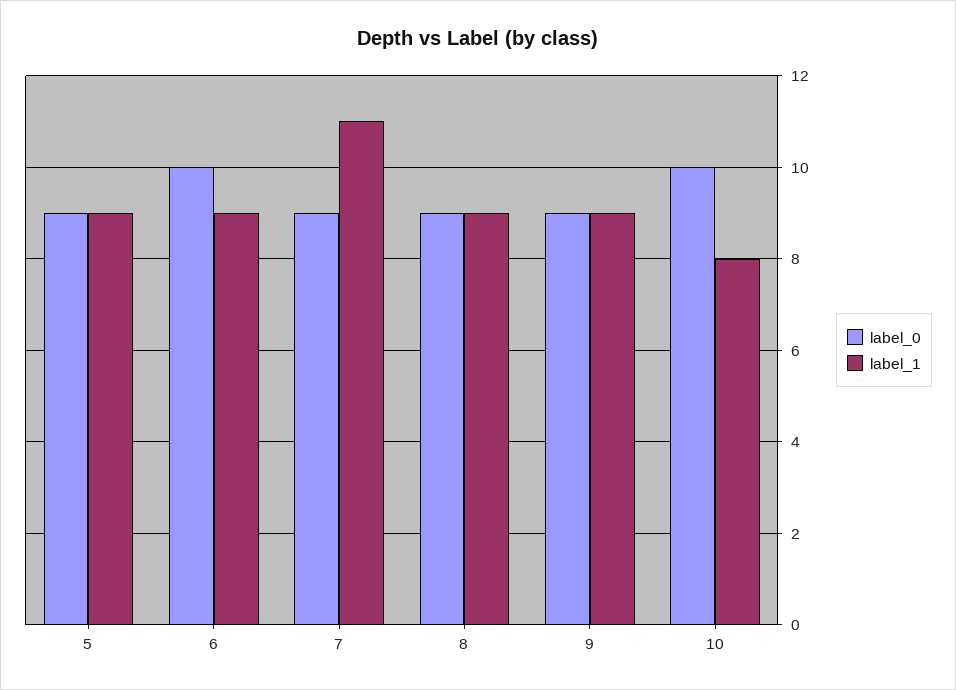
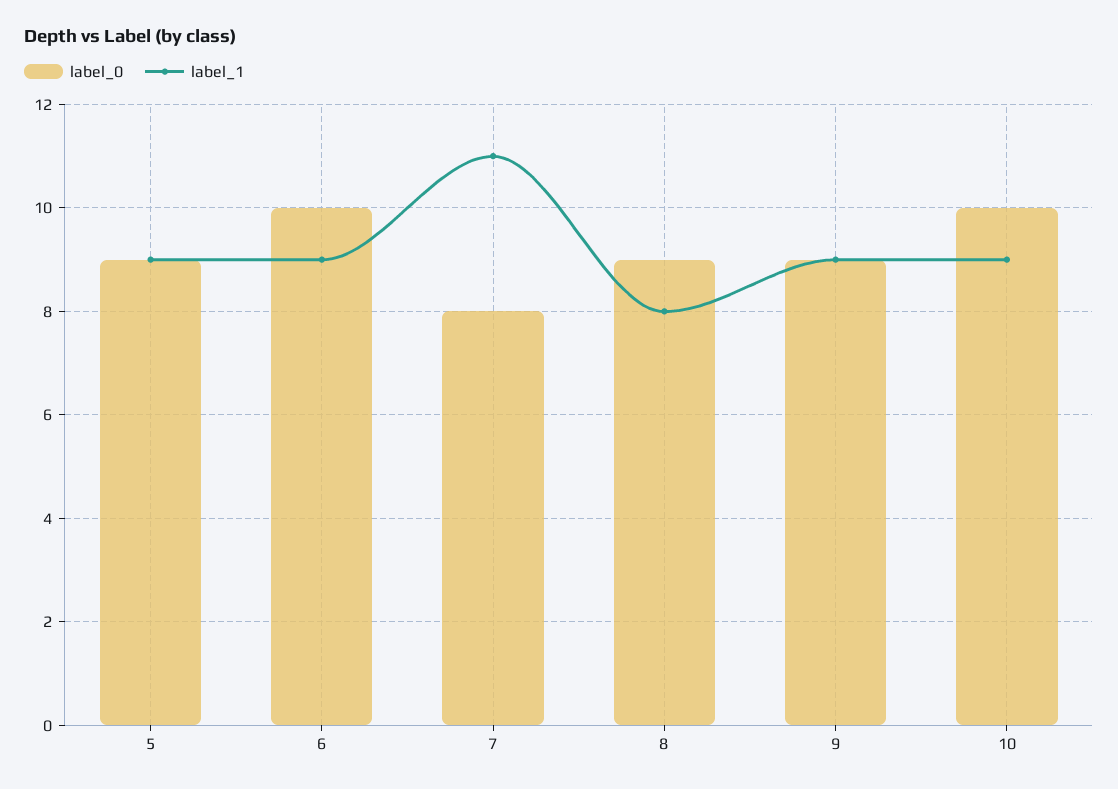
label_0, 7: 9 -> 8
label_1, 8: 9 -> 8
label_1, 10: 8 -> 9

